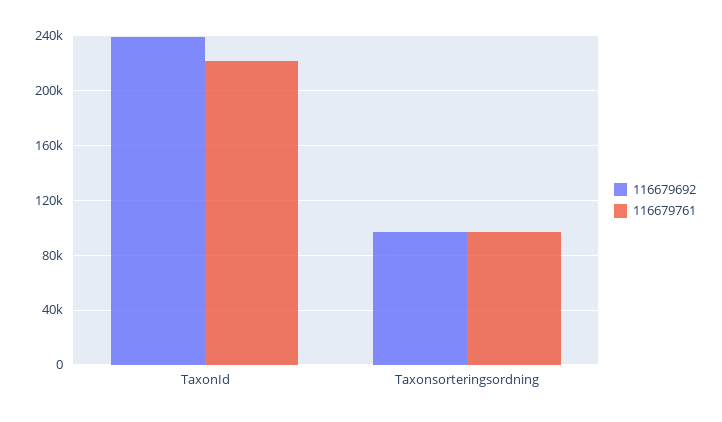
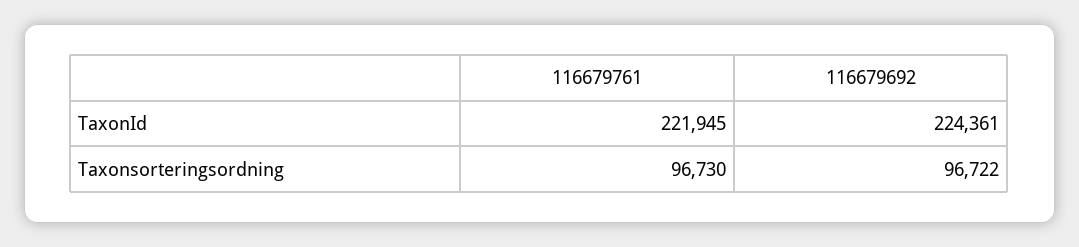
116679692, TaxonId: 240000 -> 224361

